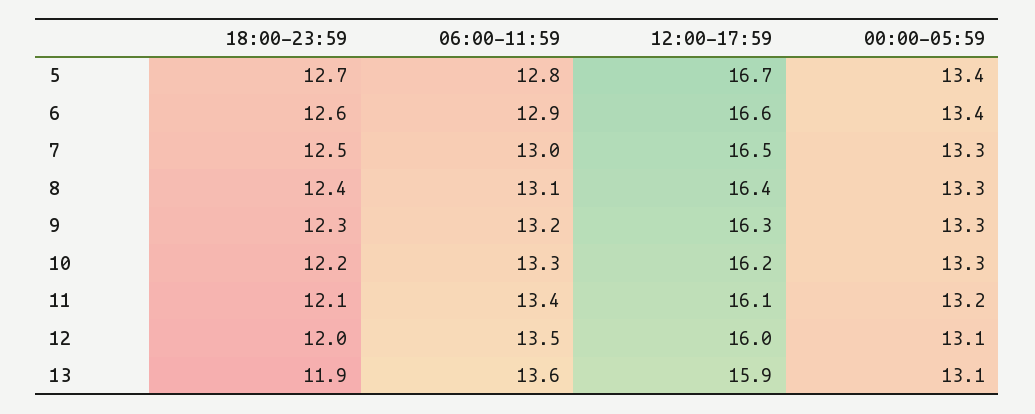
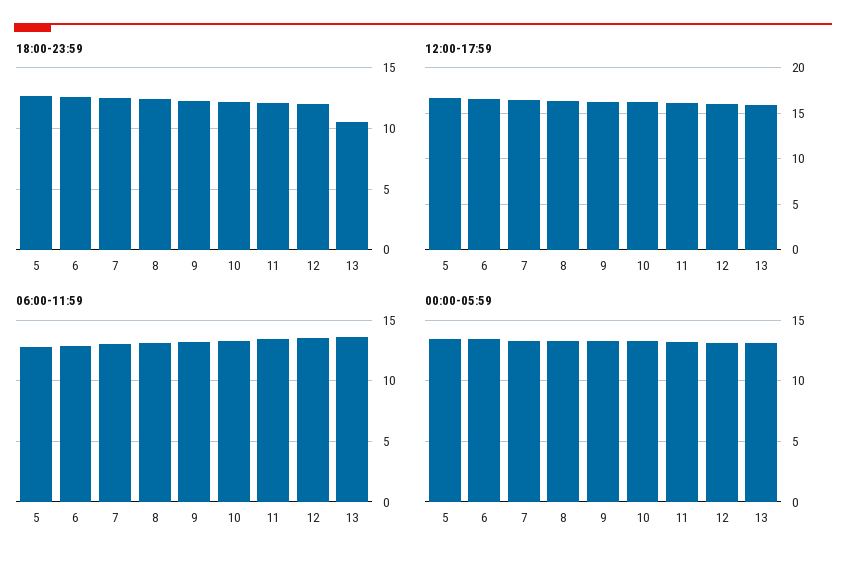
18:00-23:59, 13: 11.9 -> 10.5

